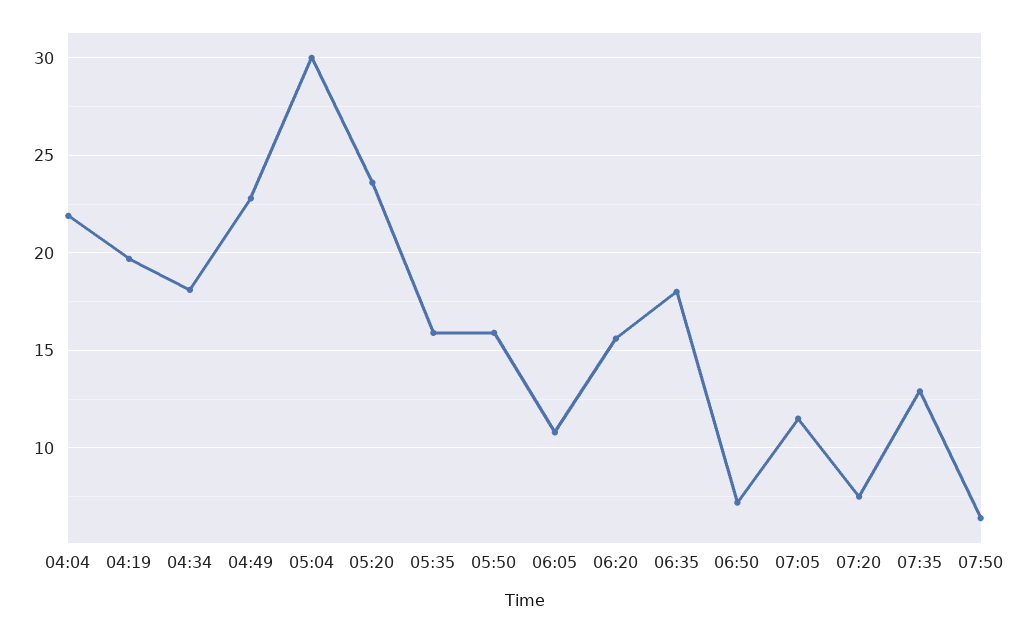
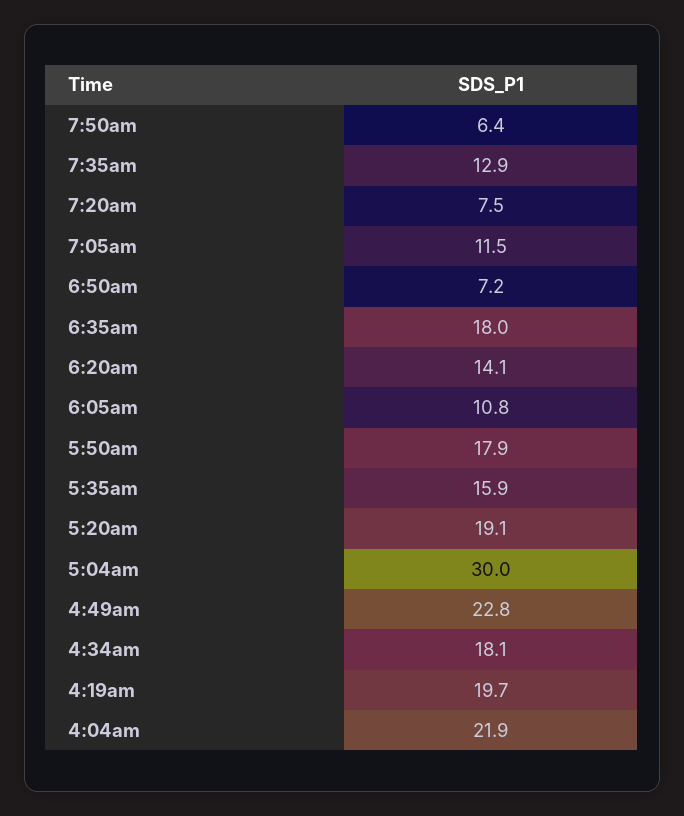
05:20: 23.5 -> 19.1
05:50: 16 -> 17.9
06:20: 15.5 -> 14.1

